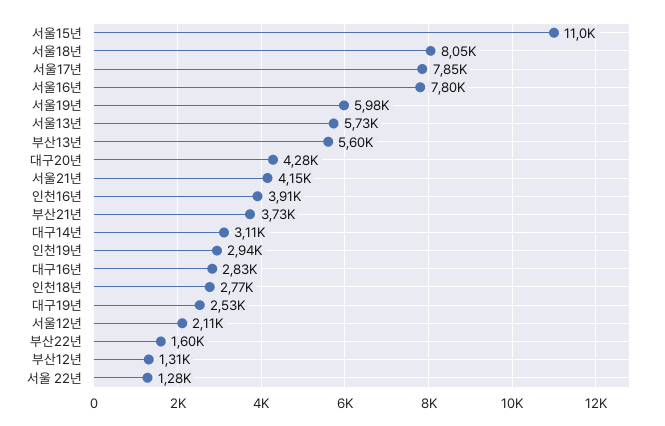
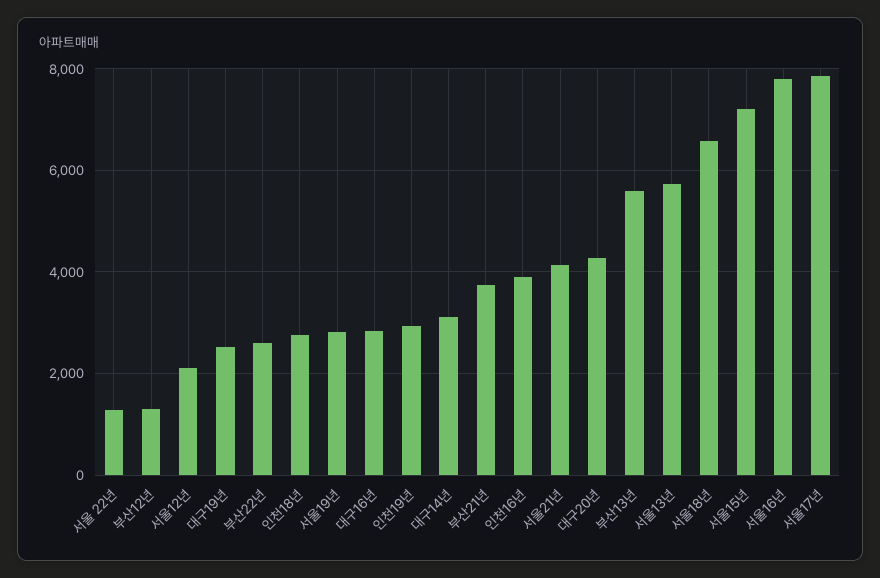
서울15년: 11000 -> 7200
서울18년: 8050 -> 6600
서울19년: 5980 -> 2800
부산22년: 1600 -> 2600

